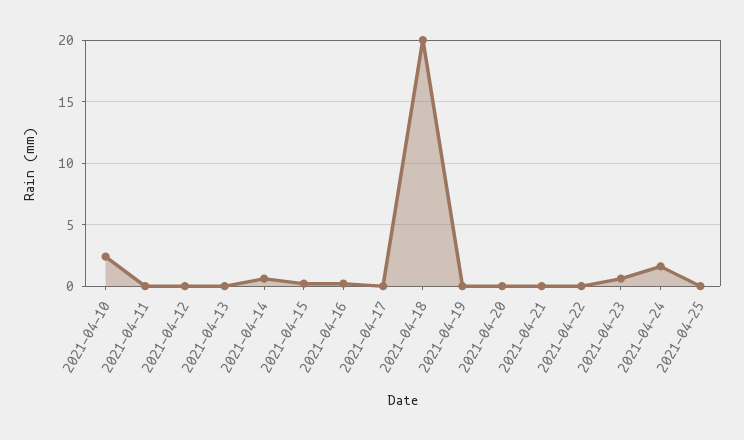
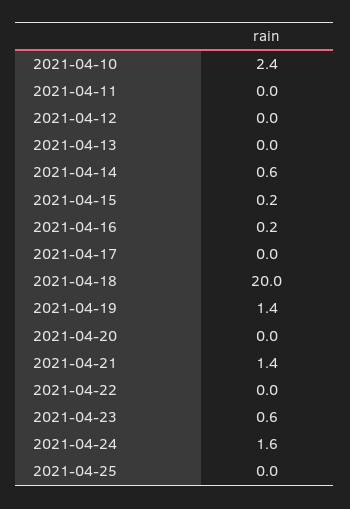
2021-04-19: 0 -> 1.4
2021-04-21: 0 -> 1.4

